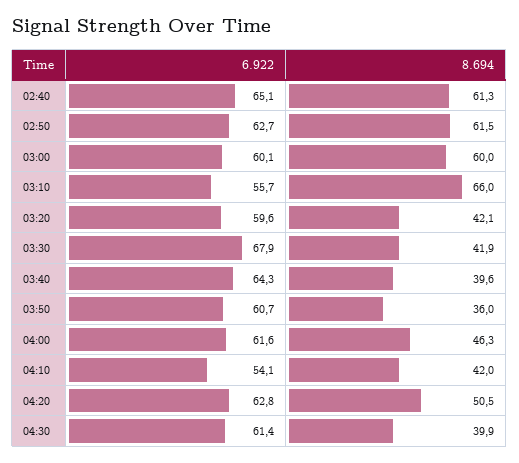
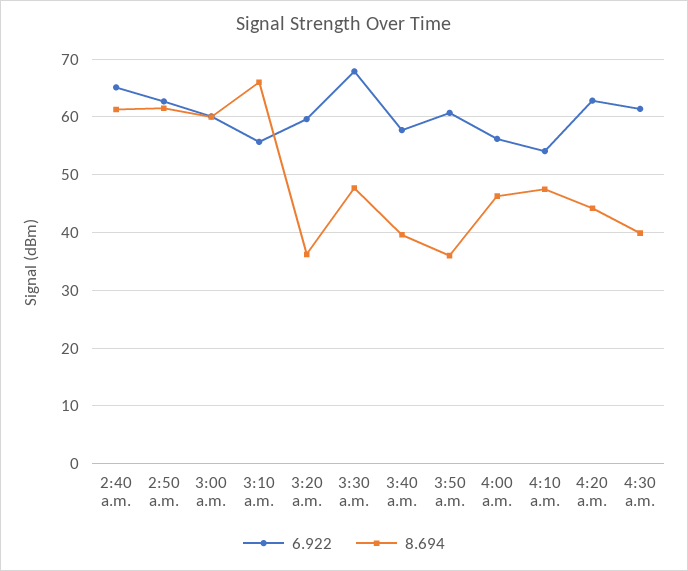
8.694, 03:20: 42.1 -> 36
8.694, 03:30: 41.9 -> 48
6.922, 03:40: 64.3 -> 58
6.922, 04:00: 61.6 -> 56
8.694, 04:10: 42 -> 48
8.694, 04:20: 50.5 -> 44

